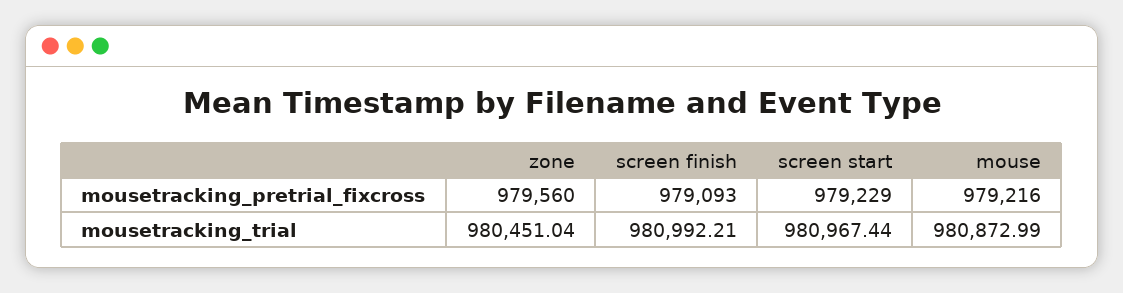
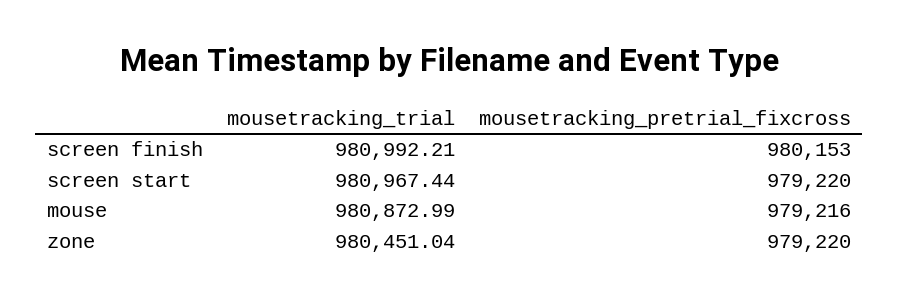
zone, mousetracking_pretrial_fixcross: 979560 -> 979220
screen finish, mousetracking_pretrial_fixcross: 979093 -> 980153
screen start, mousetracking_pretrial_fixcross: 979229 -> 979220

